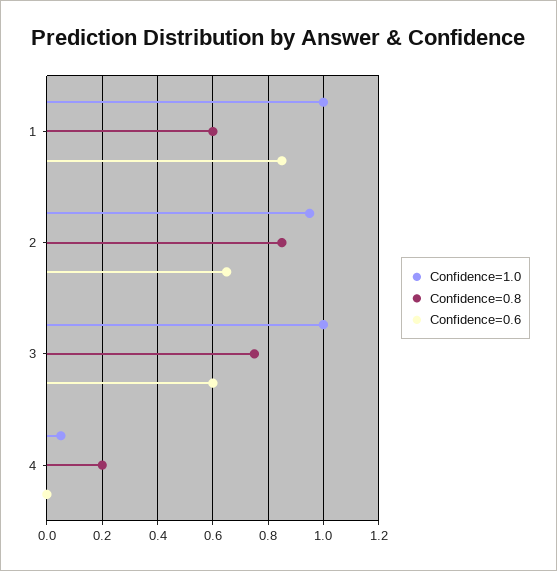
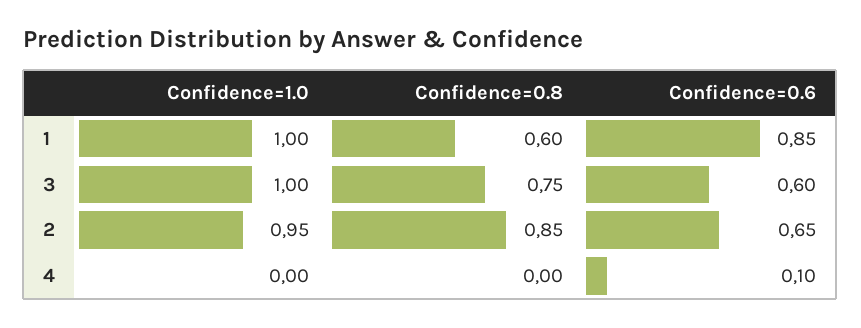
Confidence=1.0, 4: 0.05 -> 0
Confidence=0.8, 4: 0.2 -> 0
Confidence=0.6, 4: 0 -> 0.1

